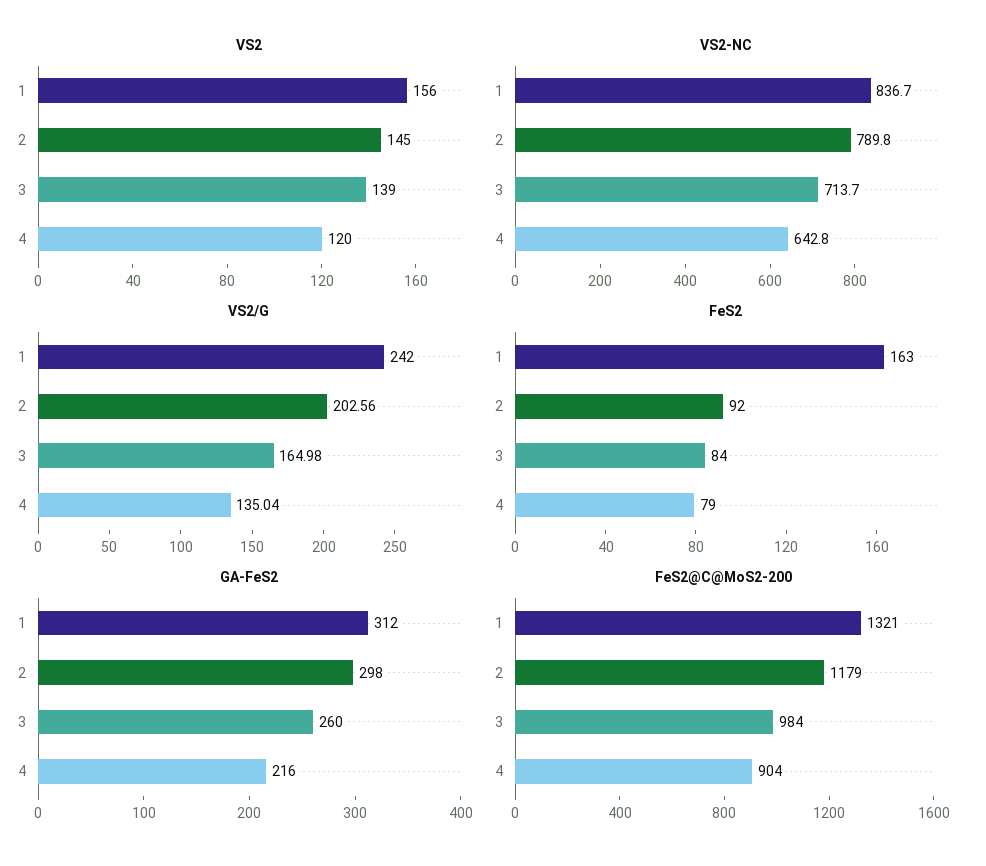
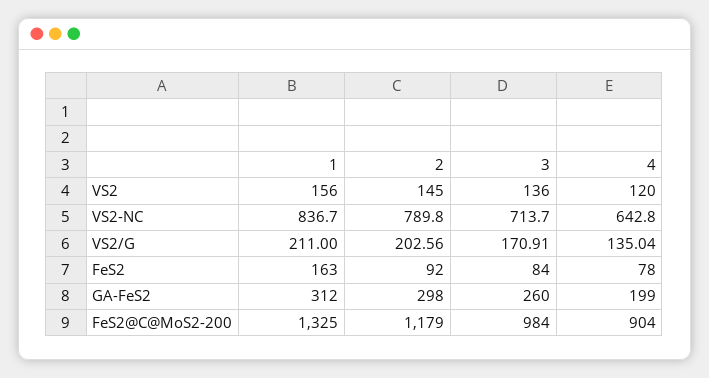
VS2, 3: 139 -> 136
VS2/G, 1: 242 -> 211
VS2/G, 3: 164.98 -> 170.91
FeS2, 4: 79 -> 78
GA-FeS2, 4: 216 -> 199
FeS2@C@MoS2-200, 1: 1321 -> 1325

